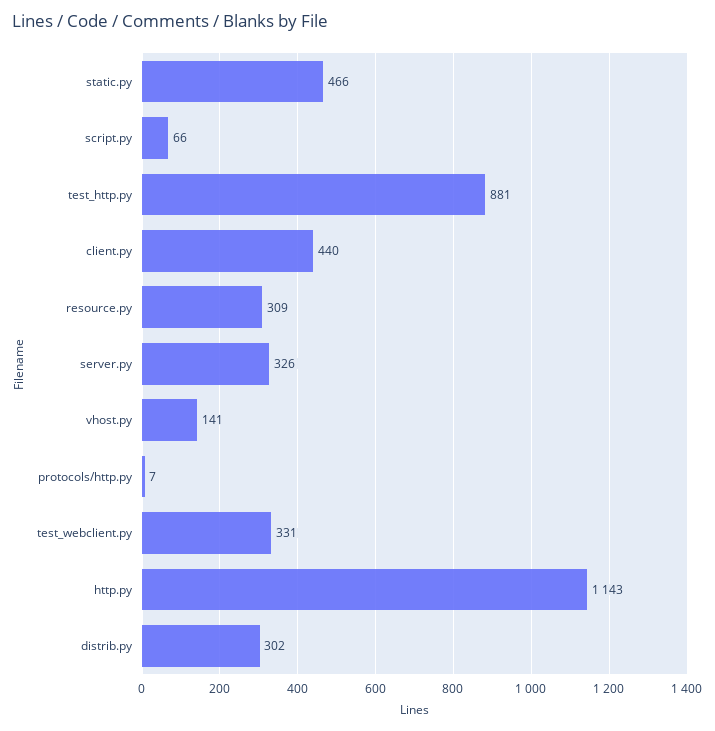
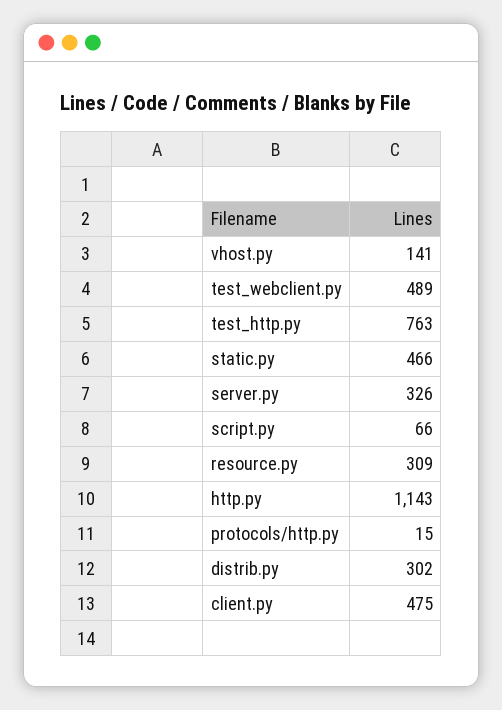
test_http.py: 881 -> 763
client.py: 440 -> 475
protocols/http.py: 7 -> 15
test_webclient.py: 331 -> 489

